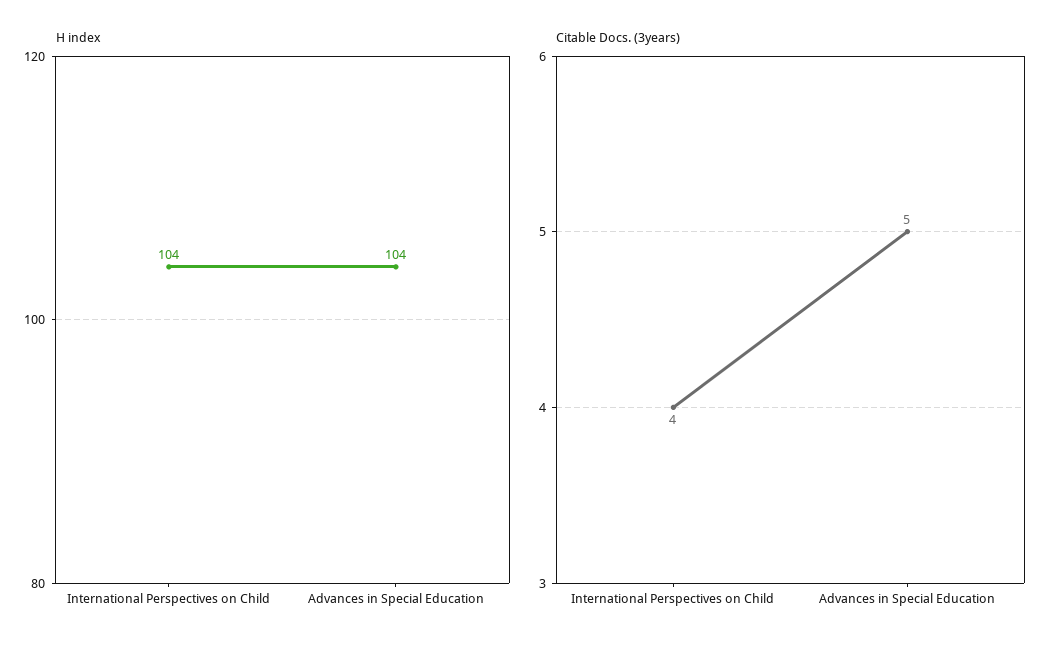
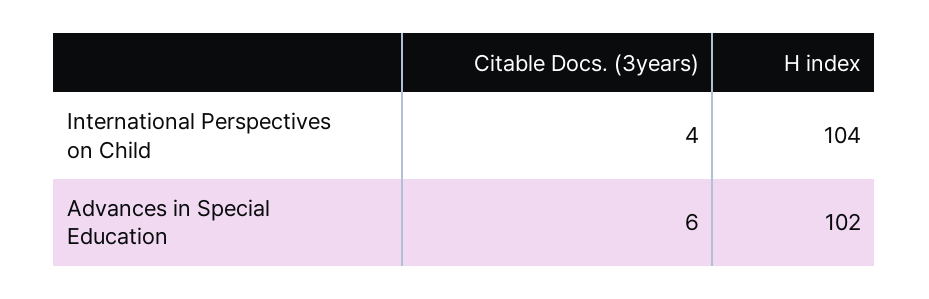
H index, Advances in Special Education: 104 -> 102
Citable Docs. (3years), Advances in Special Education: 5 -> 6

